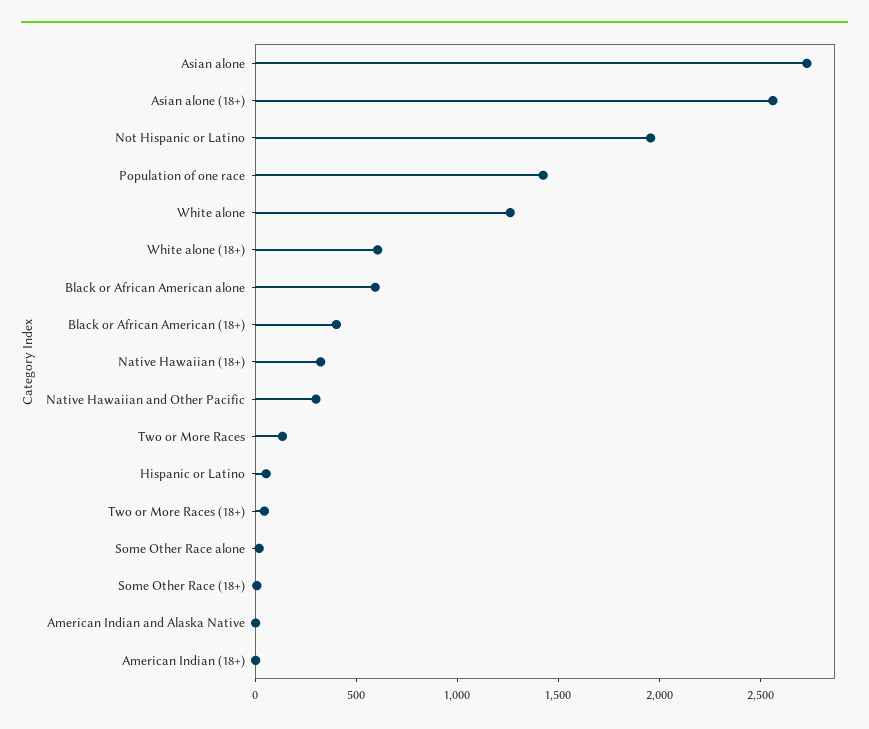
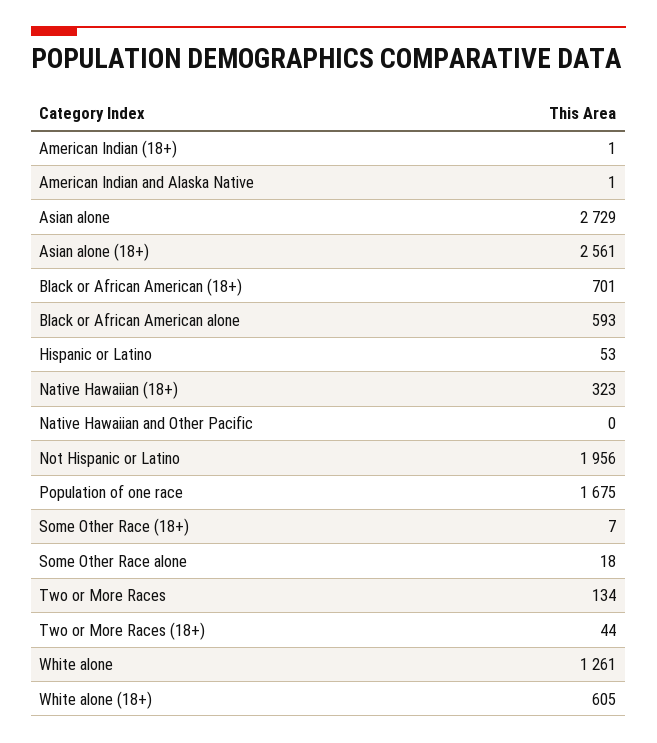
Population of one race: 1400 -> 1675
Black or African American (18+): 400 -> 701
Native Hawaiian and Other Pacific: 300 -> 0

